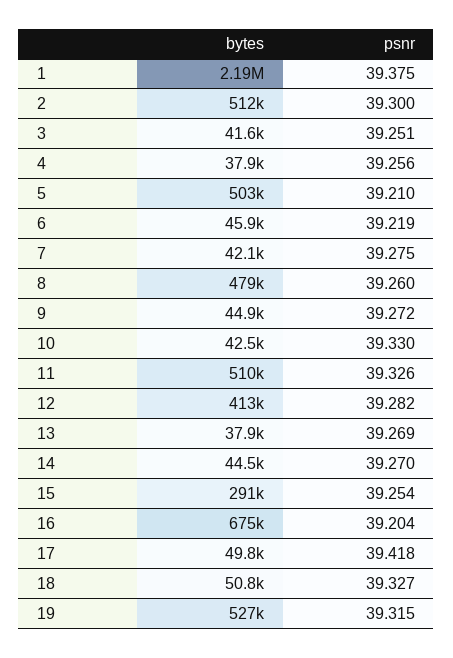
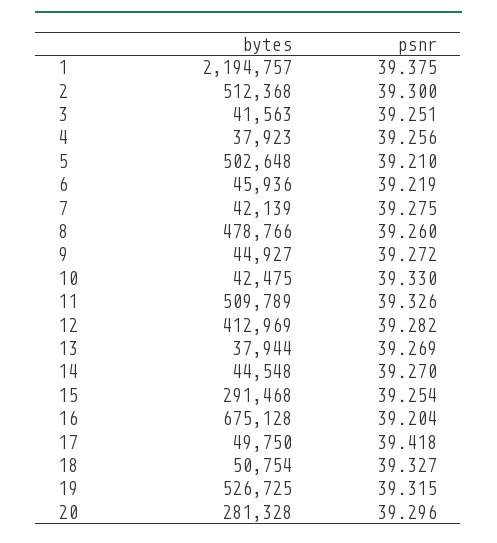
bytes, 20: none -> 281328
psnr, 20: none -> 39.296

